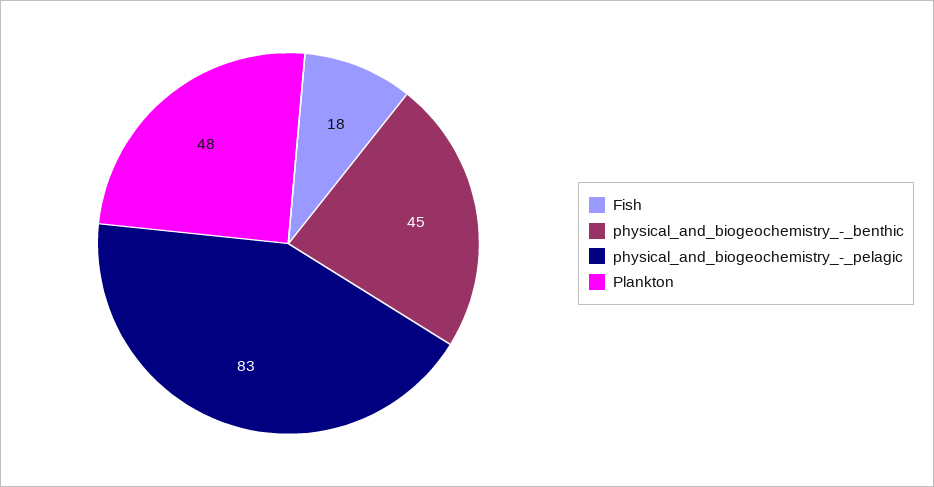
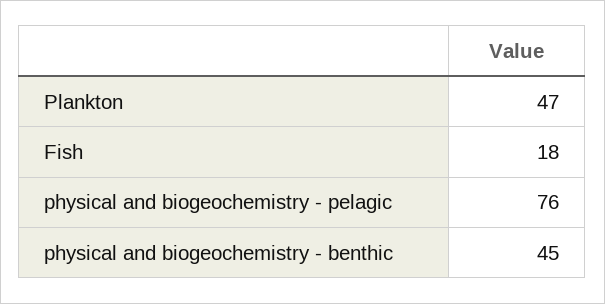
physical_and_biogeochemistry_-_pelagic: 83 -> 76
Plankton: 48 -> 47

